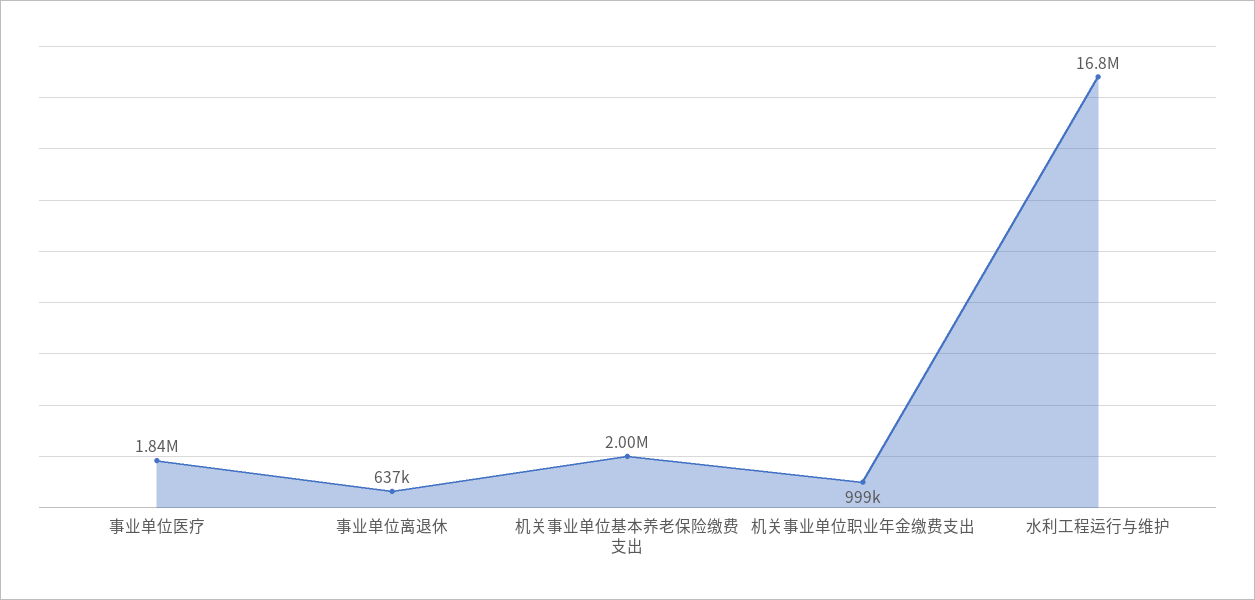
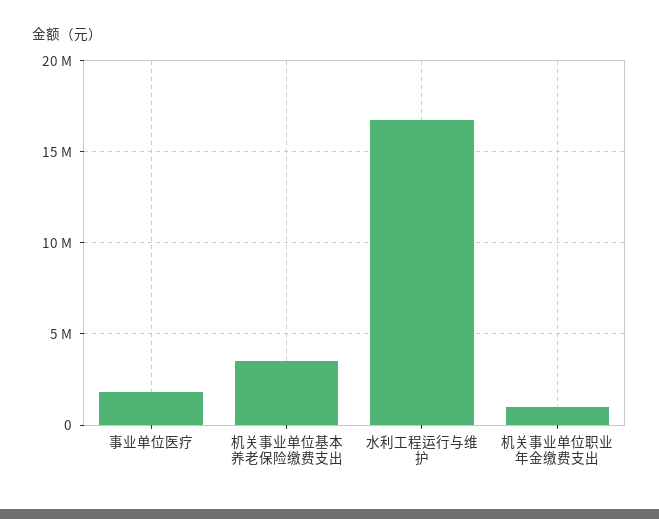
事业单位离退休: 637000 -> none
机关事业单位基本养老保险缴费支出: 2000000 -> 3500000

